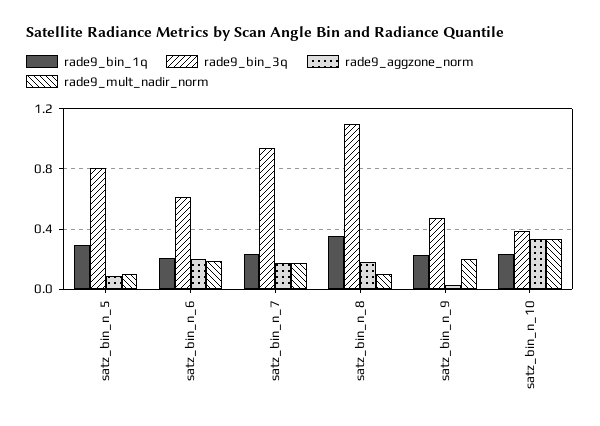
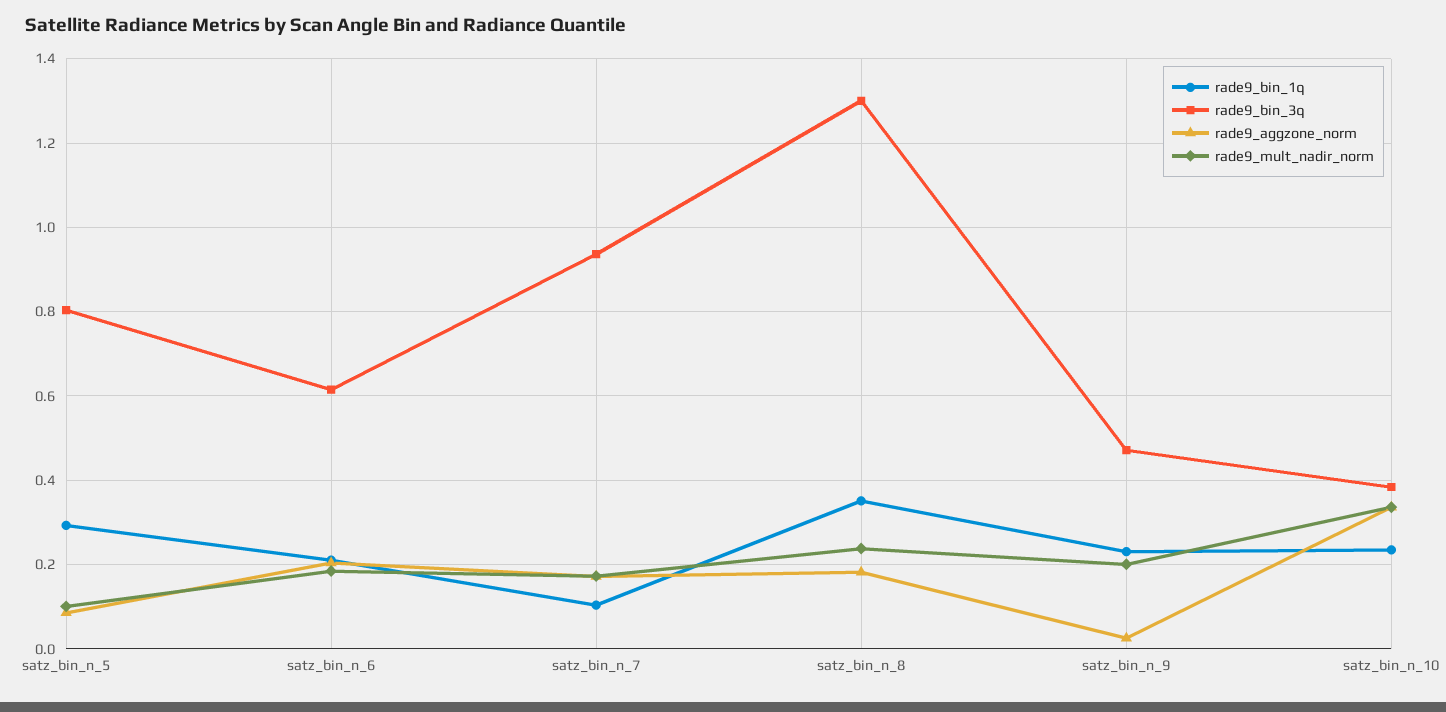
rade9_bin_1q, satz_bin_n_7: 0.25 -> 0.1
rade9_bin_3q, satz_bin_n_8: 1.1 -> 1.3
rade9_mult_nadir_norm, satz_bin_n_8: 0.1 -> 0.24

